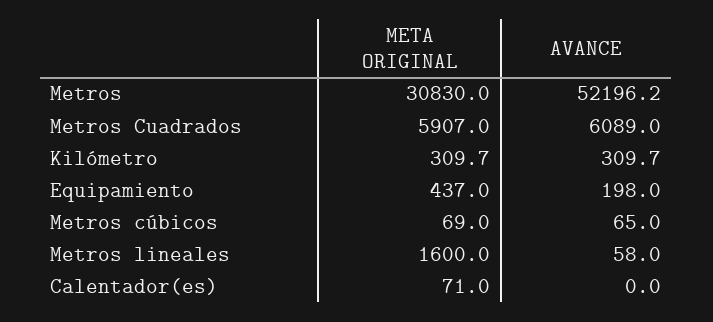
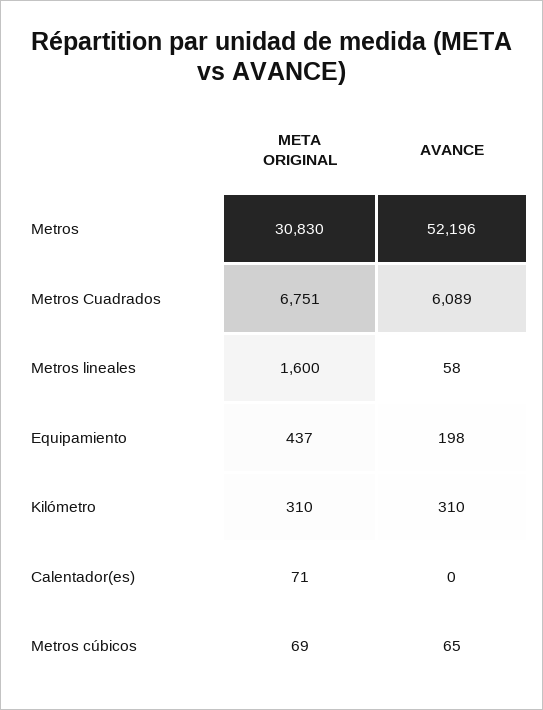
META ORIGINAL, Metros Cuadrados: 5907 -> 6751

